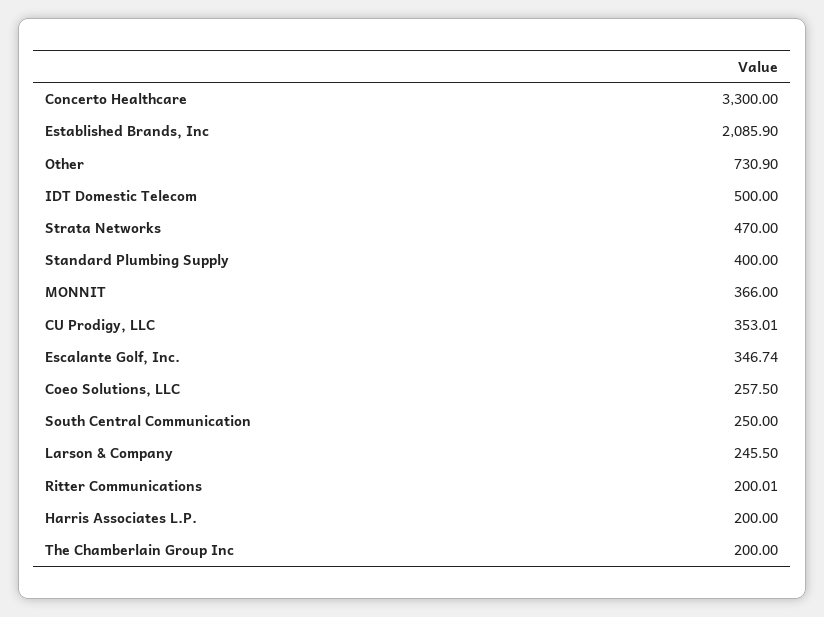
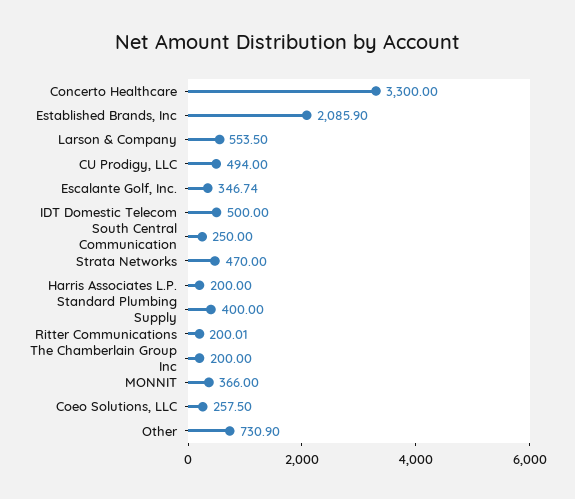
CU Prodigy, LLC: 353.01 -> 494
Larson & Company: 245.5 -> 553.5

